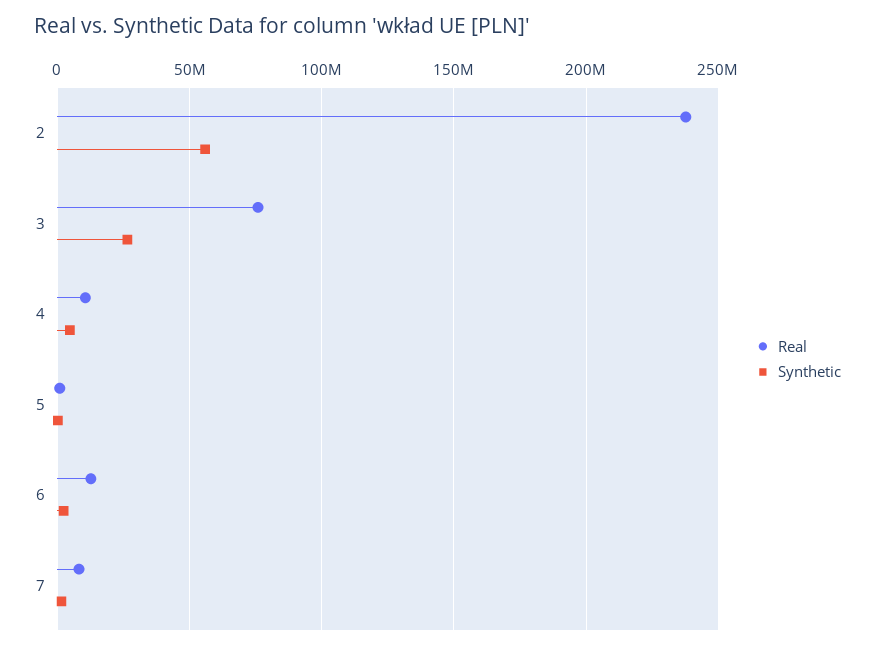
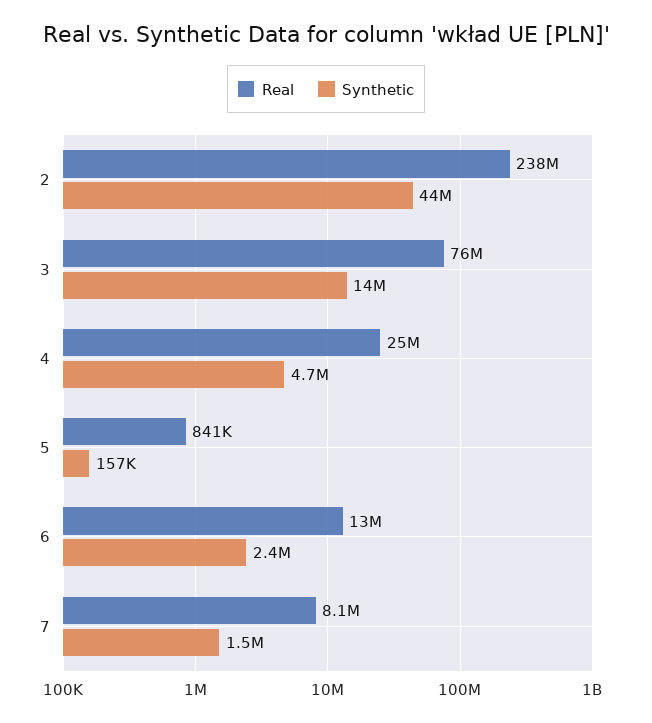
Synthetic, 2: 55000000 -> 44000000
Synthetic, 3: 25000000 -> 14000000
Real, 4: 10000000 -> 25000000

